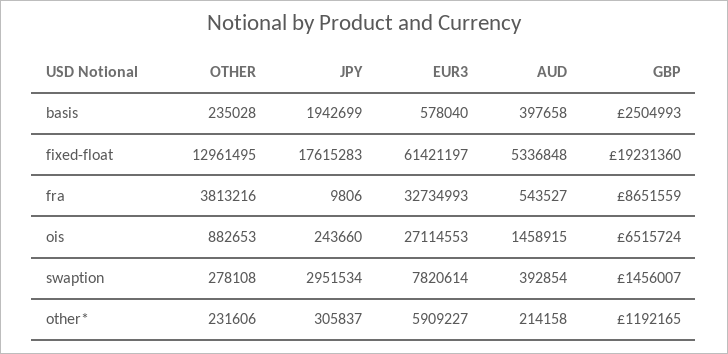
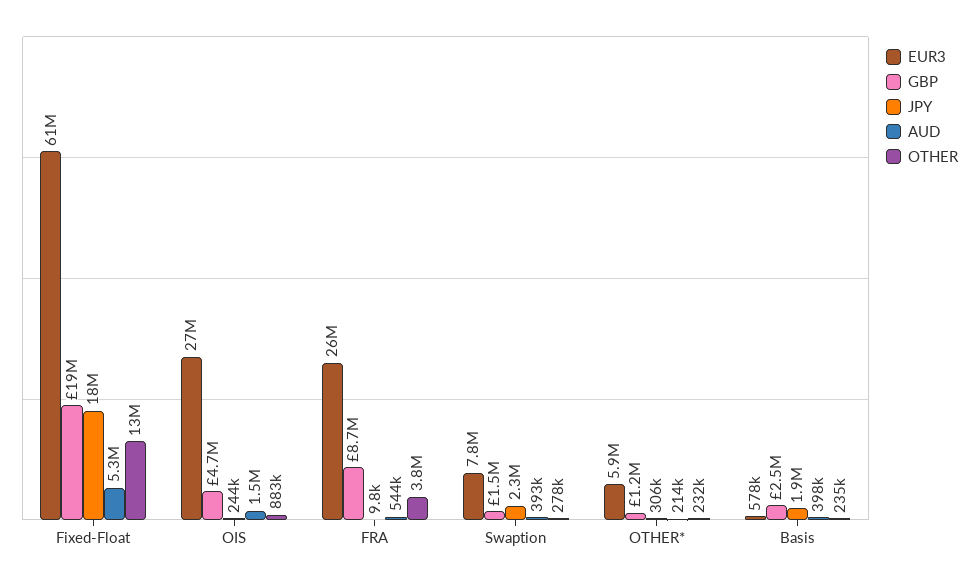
EUR3, fra: 32734993 -> 26000000
GBP, ois: 6515724 -> 4700000
JPY, swaption: 2951534 -> 2300000

